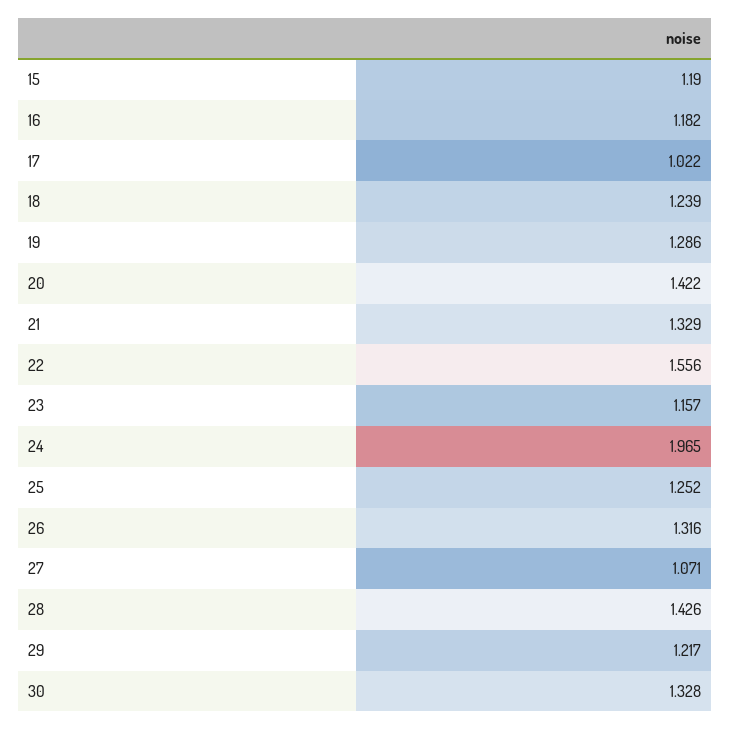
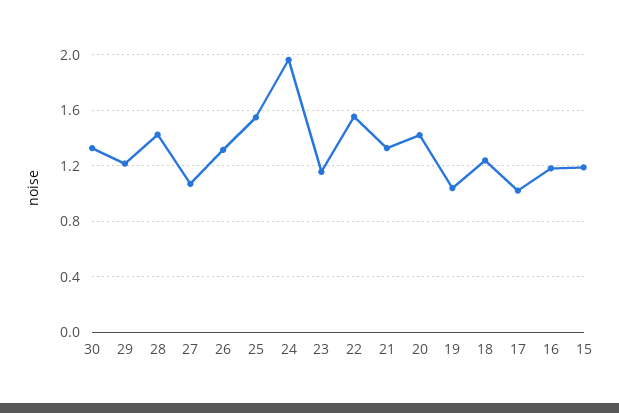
19: 1.286 -> 1.05
25: 1.252 -> 1.55

